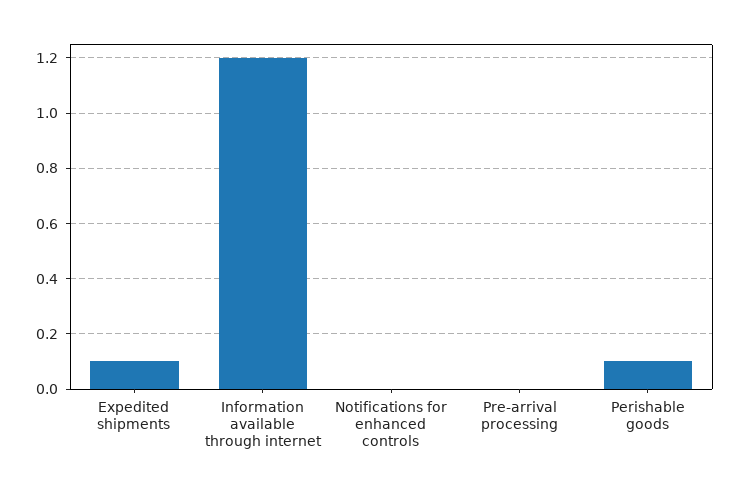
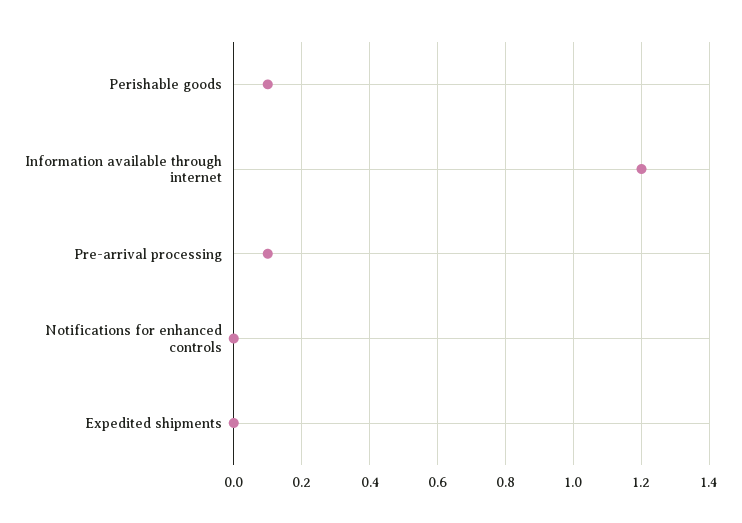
Expedited shipments: 0.1 -> 0
Pre-arrival processing: 0 -> 0.1

